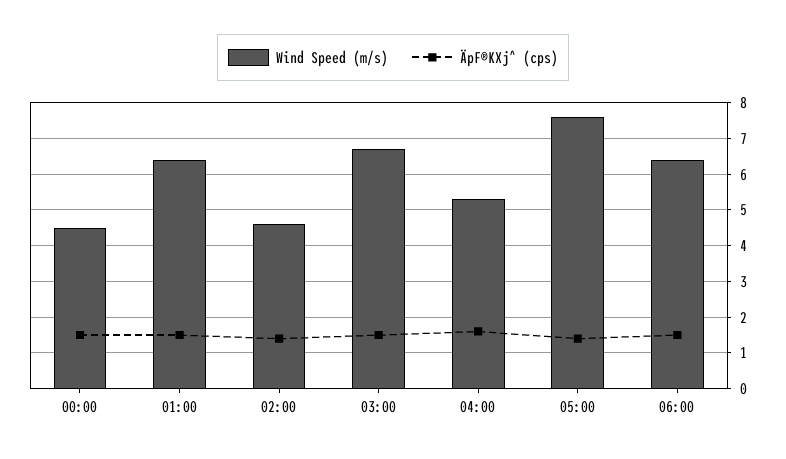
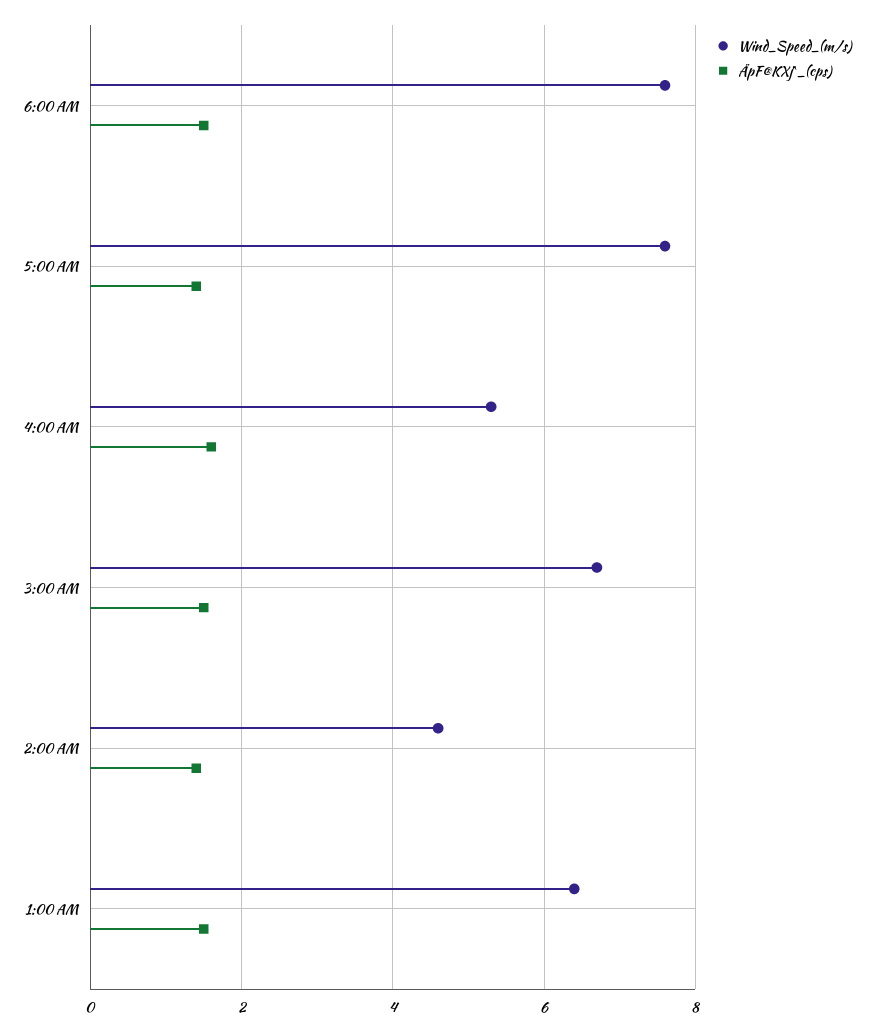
Wind Speed (m/s), 00:00: 4.5 -> none
ÄpF®KXj^ (cps), 00:00: 1.5 -> none
Wind Speed (m/s), 06:00: 6.5 -> 7.5

